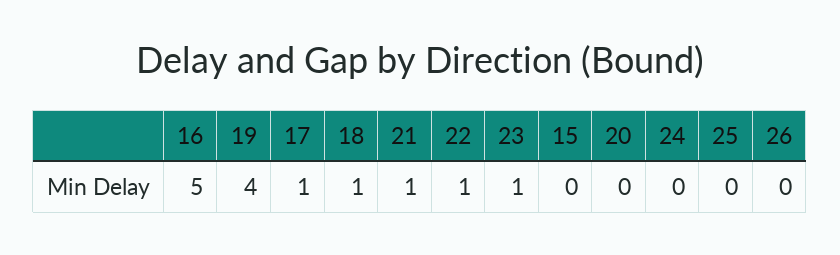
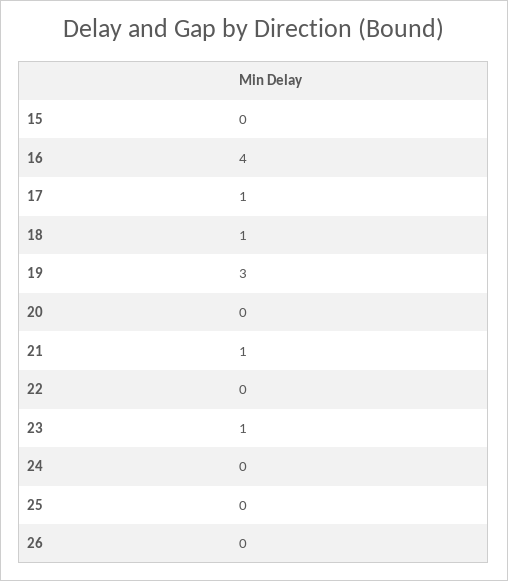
16: 5 -> 4
19: 4 -> 3
22: 1 -> 0

